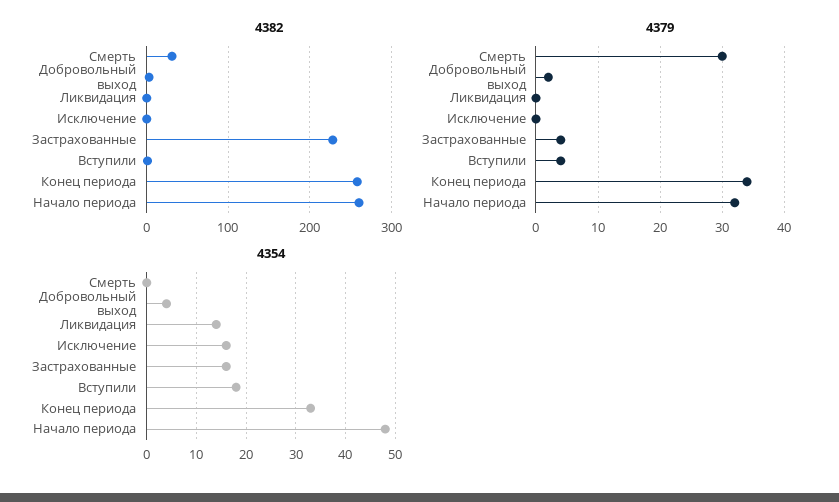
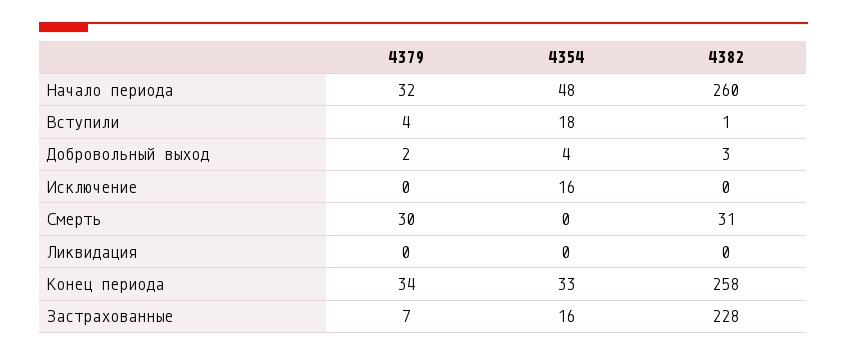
4379, Застрахованные: 4 -> 7
4354, Ликвидация: 15 -> 0

